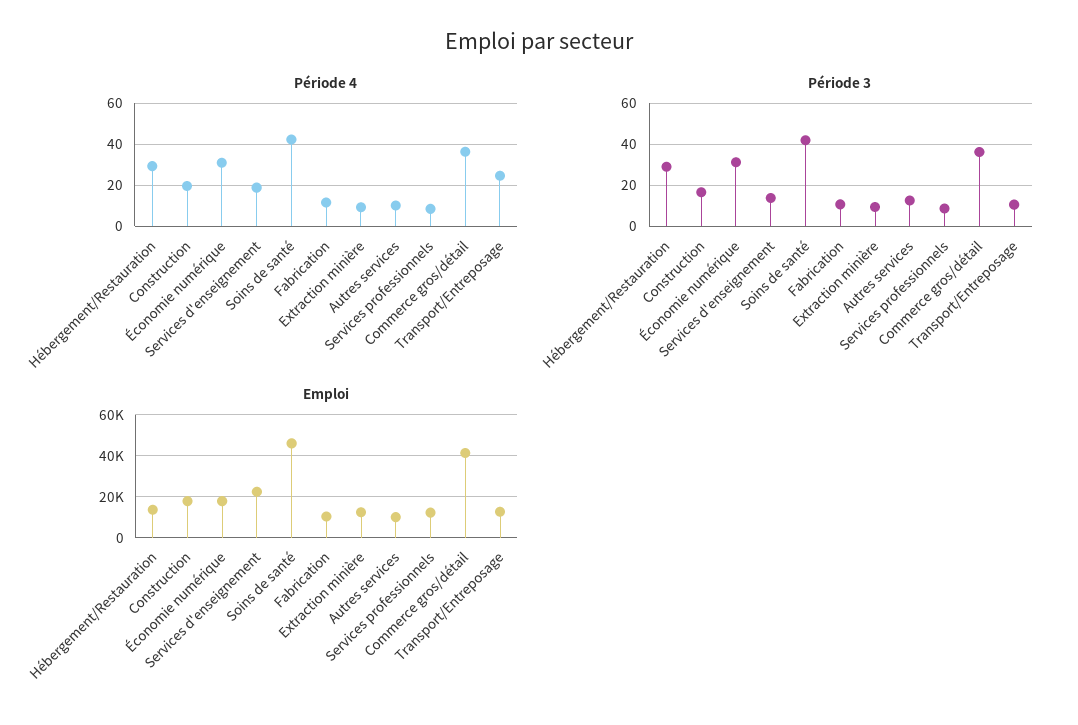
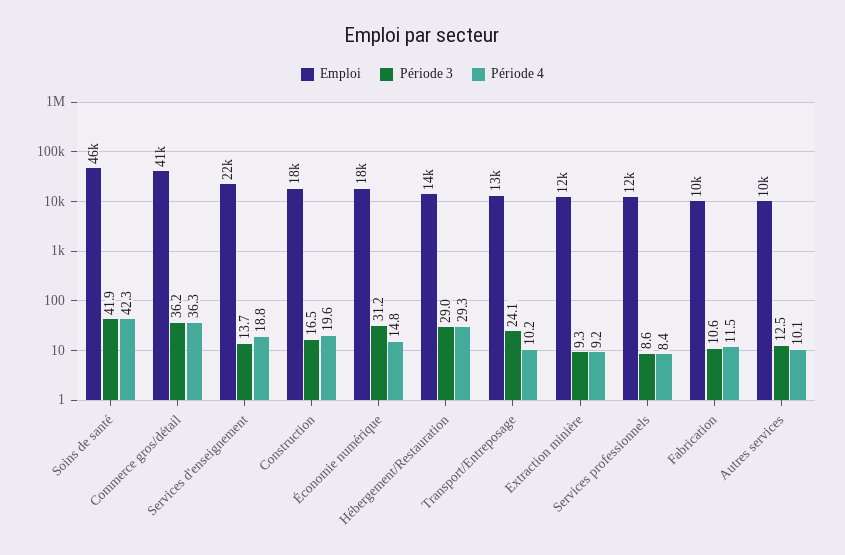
Période 4, Économie numérique: 30 -> 14.8
Période 4, Transport/Entreposage: 25 -> 10.2
Période 3, Transport/Entreposage: 10 -> 24.1

